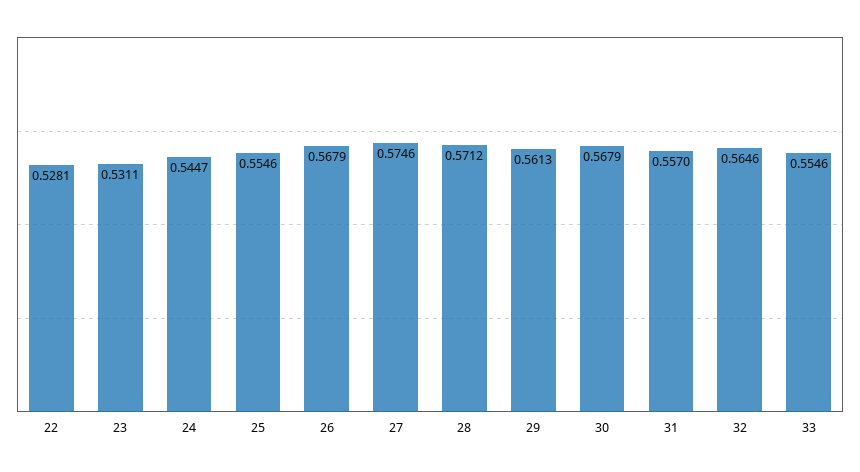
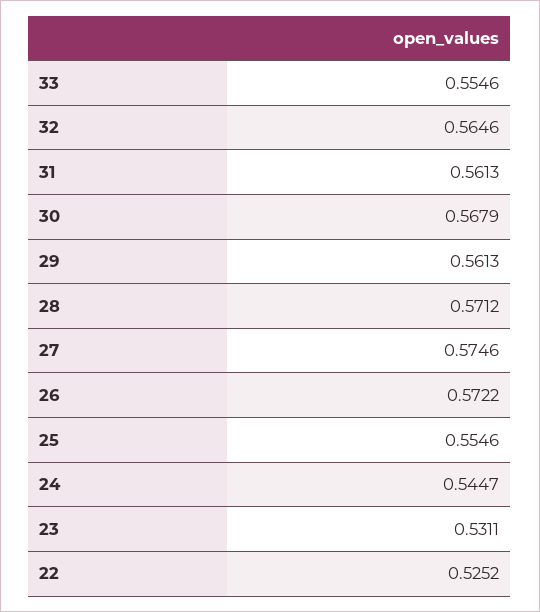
22: 0.5281 -> 0.5252
26: 0.5679 -> 0.5722
31: 0.557 -> 0.5613

